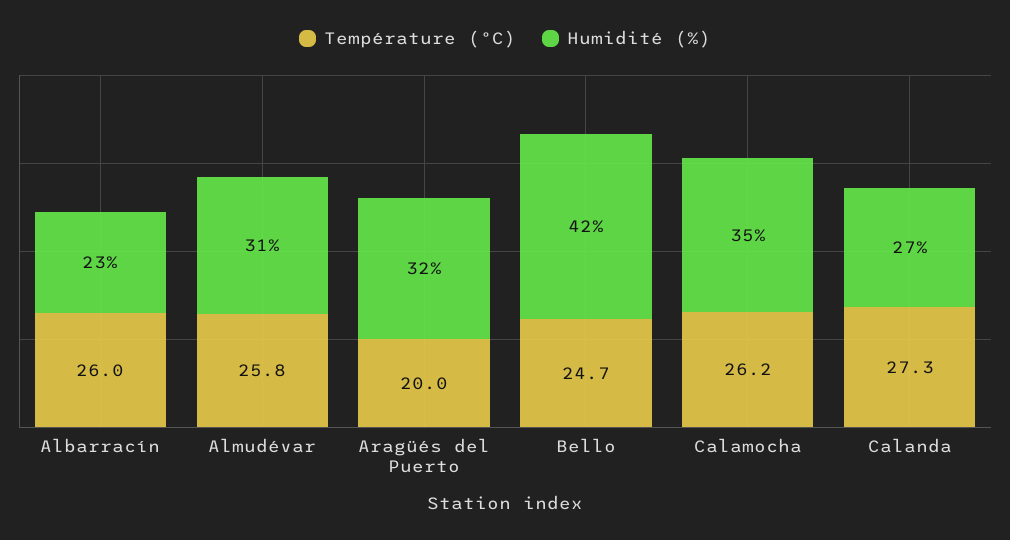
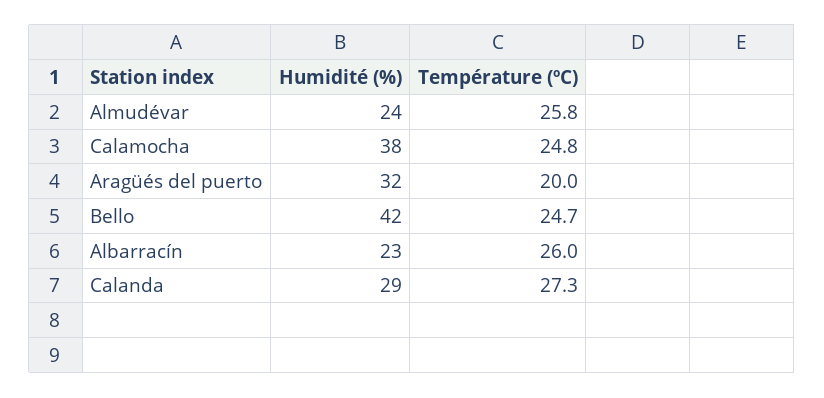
Humidité (%), Almudévar: 31 -> 24
Température (ºC), Calamocha: 26.2 -> 24.8
Humidité (%), Calamocha: 35 -> 38
Humidité (%), Calanda: 27 -> 29

